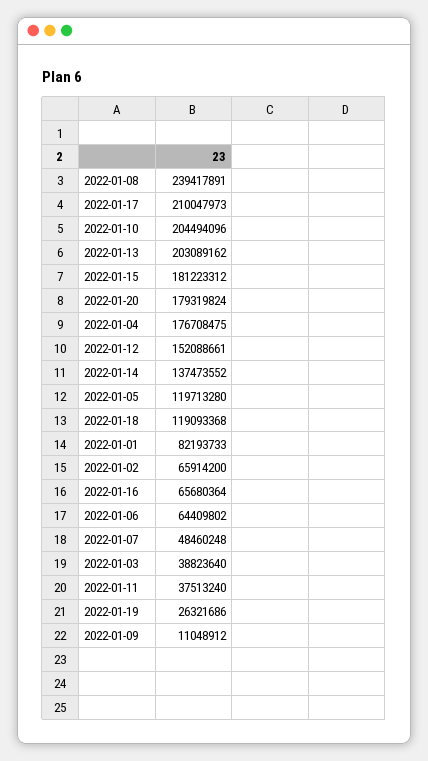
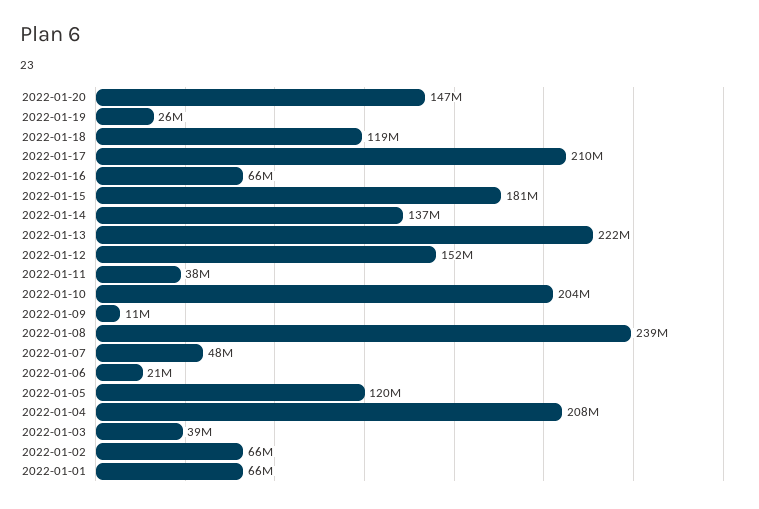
2022-01-13: 203089162 -> 222000000
2022-01-20: 179319824 -> 147000000
2022-01-04: 176708475 -> 208000000
2022-01-01: 82193733 -> 66000000
2022-01-06: 64409802 -> 21000000

